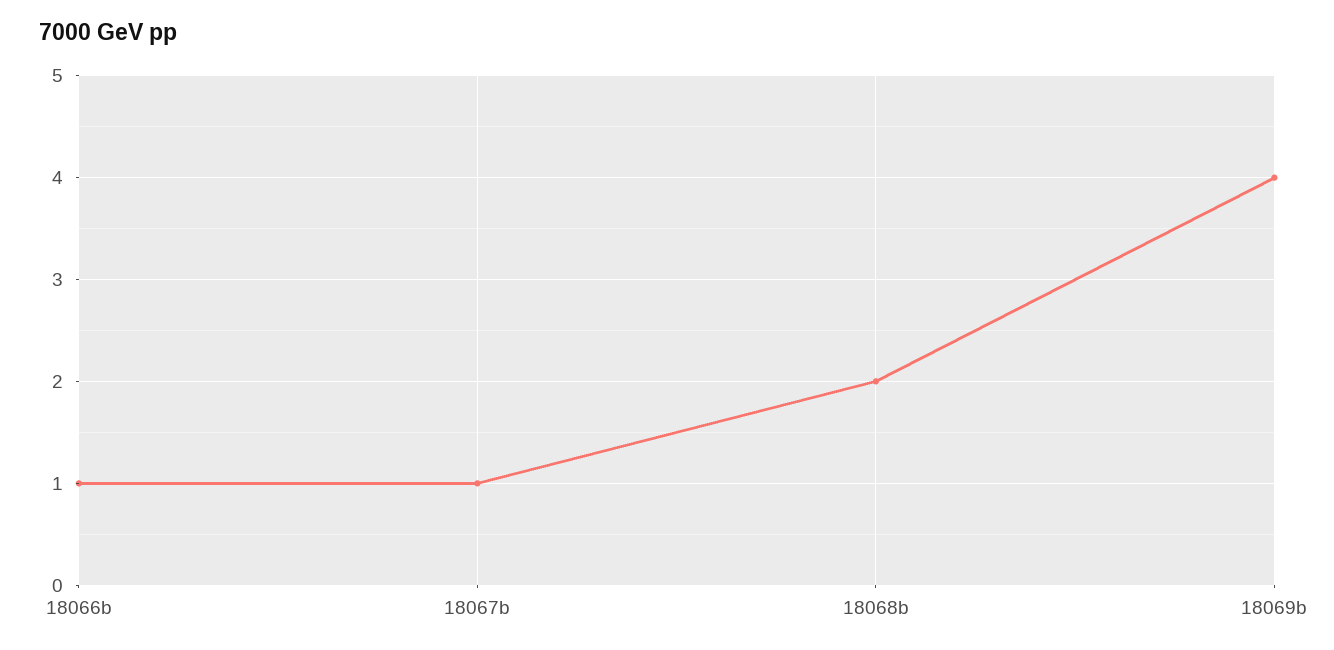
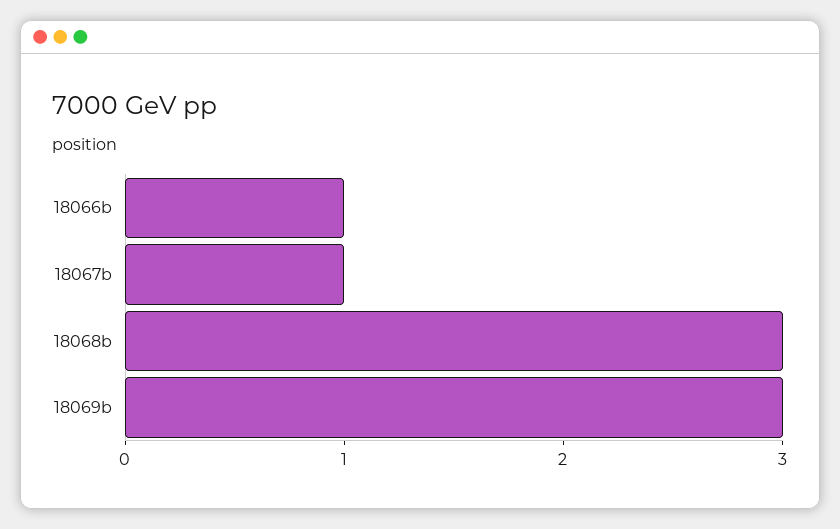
18068b: 2 -> 3
18069b: 4 -> 3

